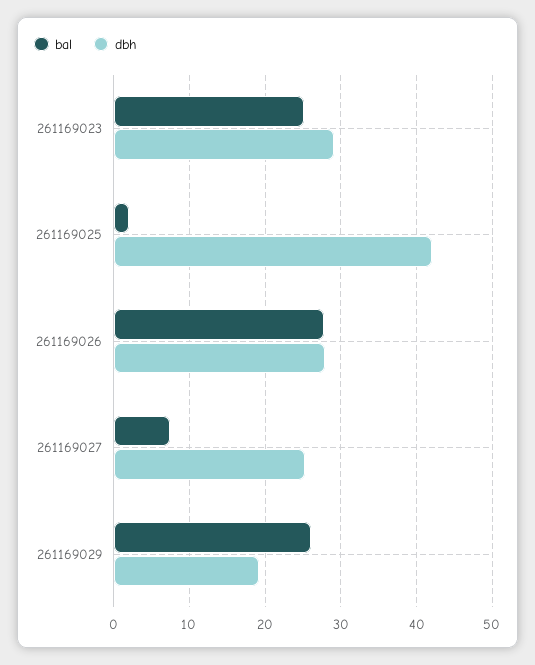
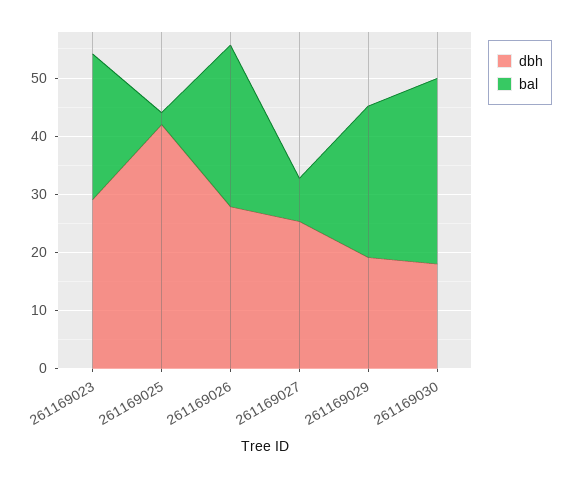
dbh, 261169030: none -> 18
bal, 261169030: none -> 32

